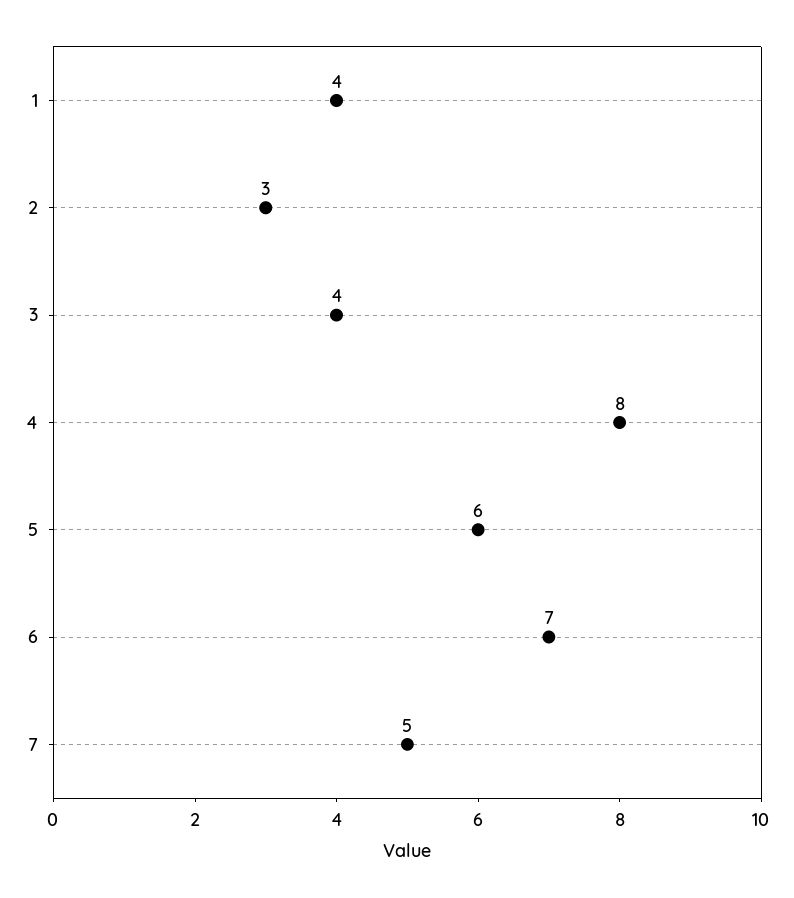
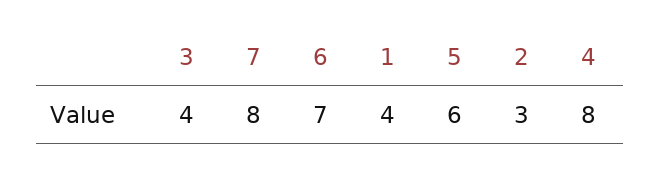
7: 5 -> 8

